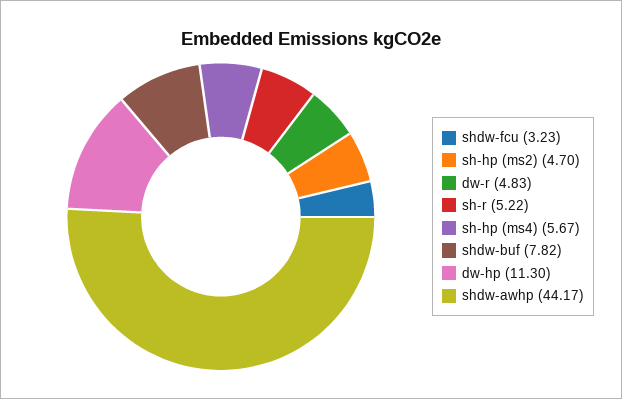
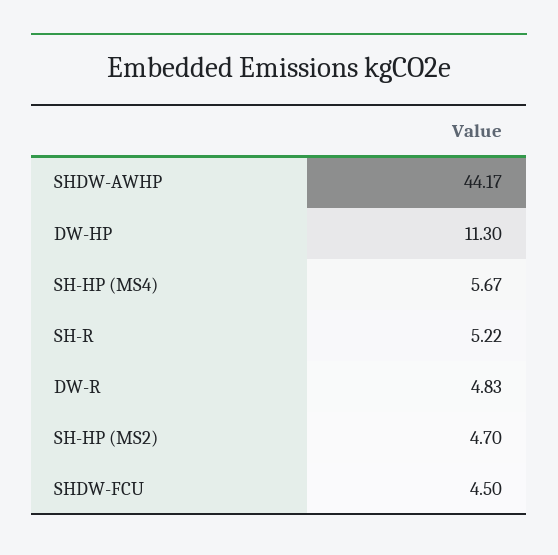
shdw-fcu: 3.23 -> 4.5
shdw-buf: 7.82 -> none

